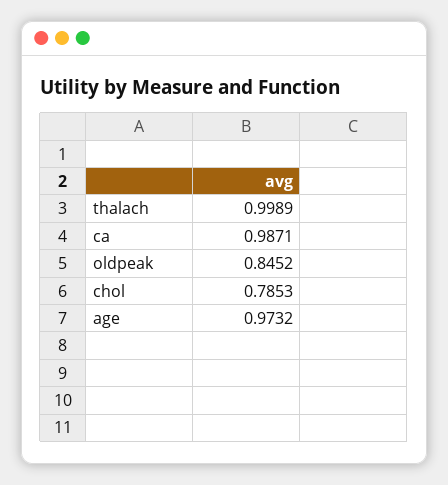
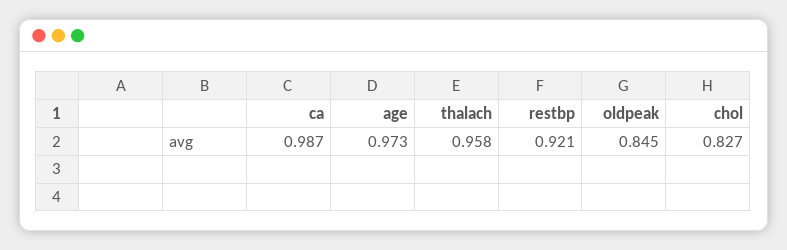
thalach: 0.9989 -> 0.958
chol: 0.7853 -> 0.827
restbp: none -> 0.921

